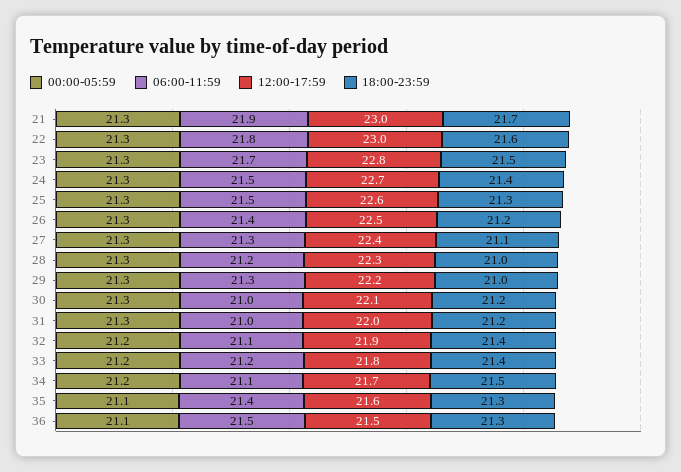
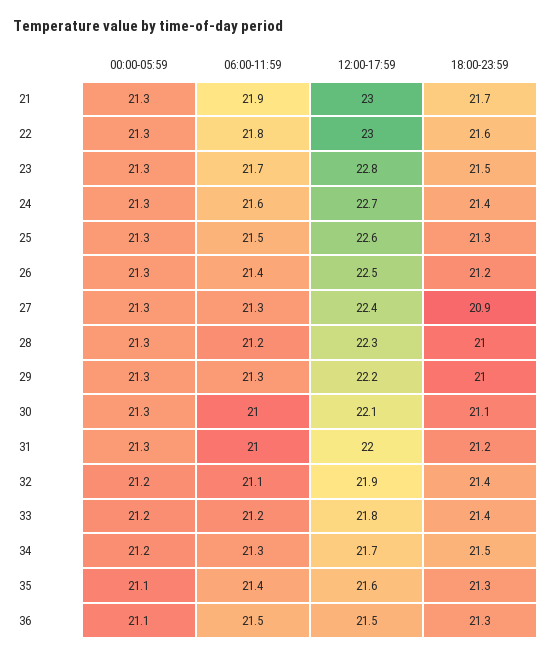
06:00-11:59, 24: 21.5 -> 21.6
18:00-23:59, 27: 21.1 -> 20.9
18:00-23:59, 30: 21.2 -> 21.1
06:00-11:59, 34: 21.1 -> 21.3

